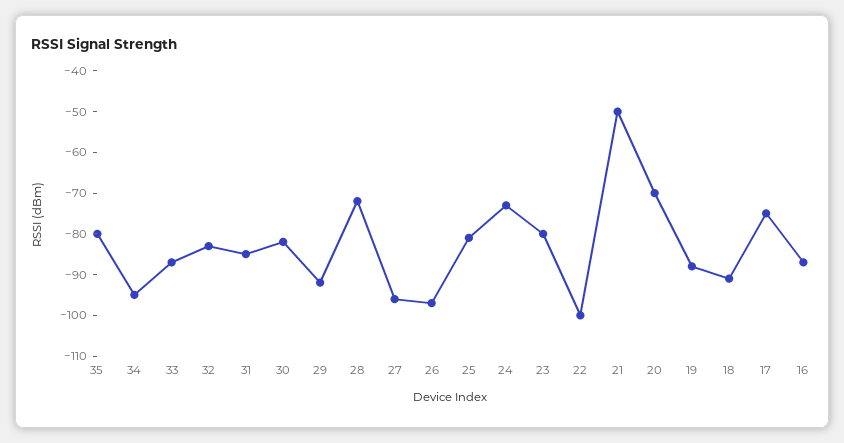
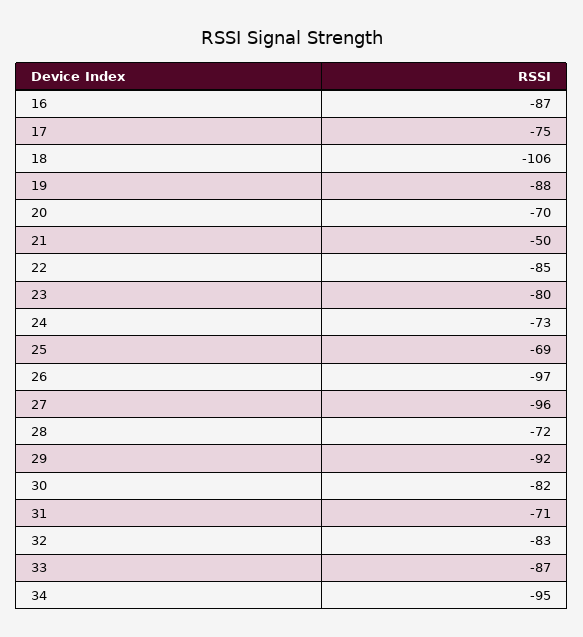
35: -80 -> none
31: -85 -> -71
25: -80 -> -69
22: -100 -> -85
18: -90 -> -106

